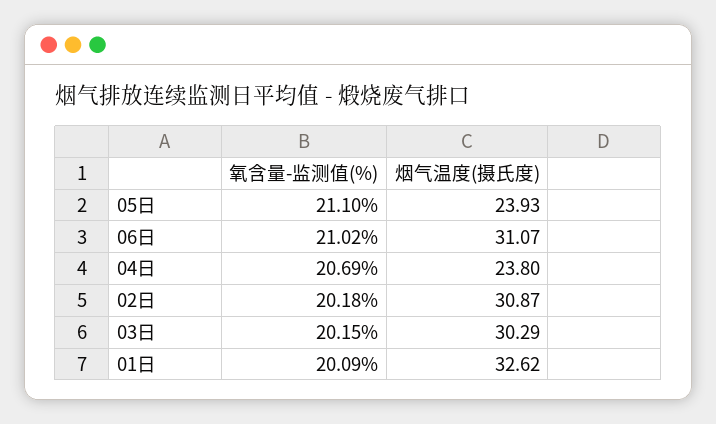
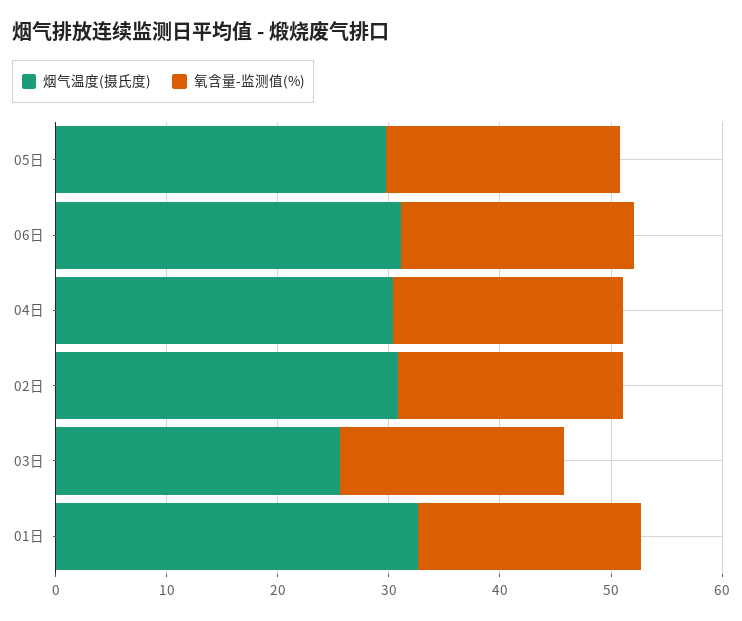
烟气温度(摄氏度), 05日: 23.93 -> 30
烟气温度(摄氏度), 04日: 23.8 -> 30
烟气温度(摄氏度), 03日: 30.29 -> 26

